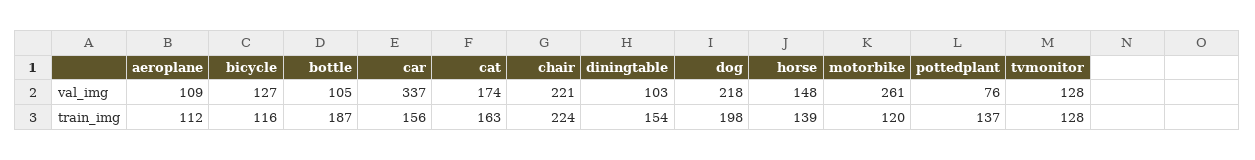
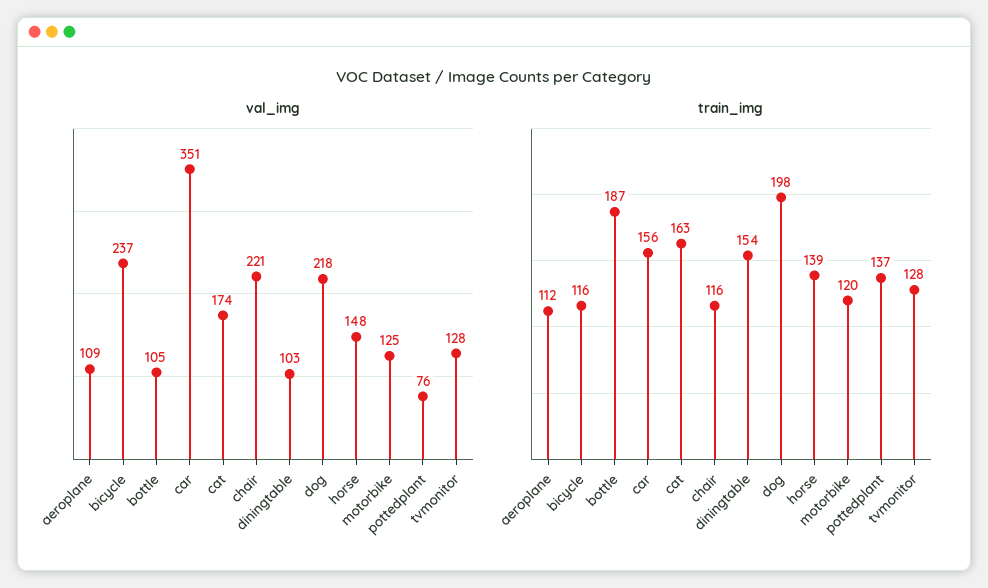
val_img, bicycle: 127 -> 237
val_img, car: 337 -> 351
val_img, motorbike: 261 -> 125
train_img, chair: 224 -> 116

